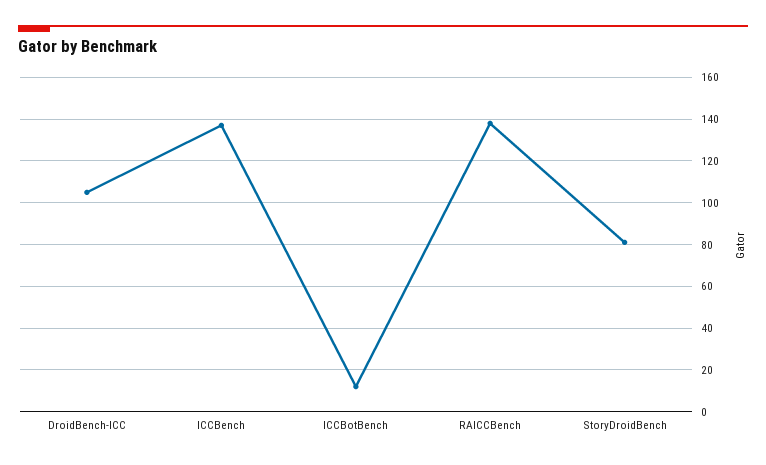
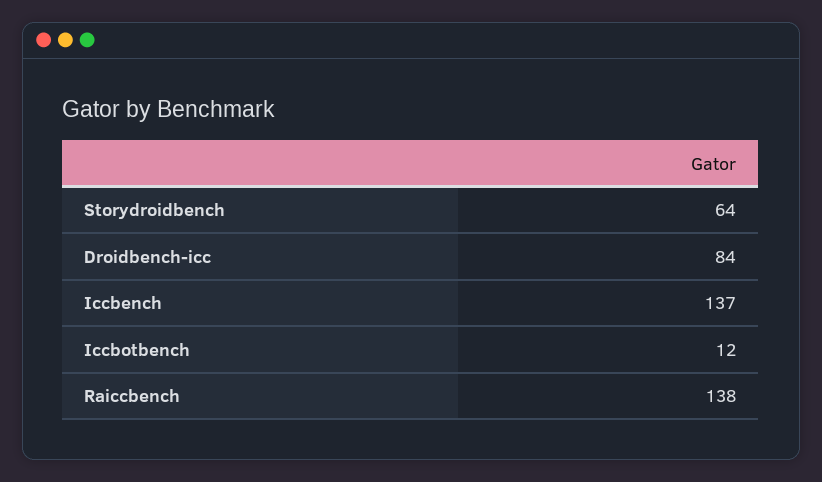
DroidBench-ICC: 105 -> 84
StoryDroidBench: 80 -> 64

